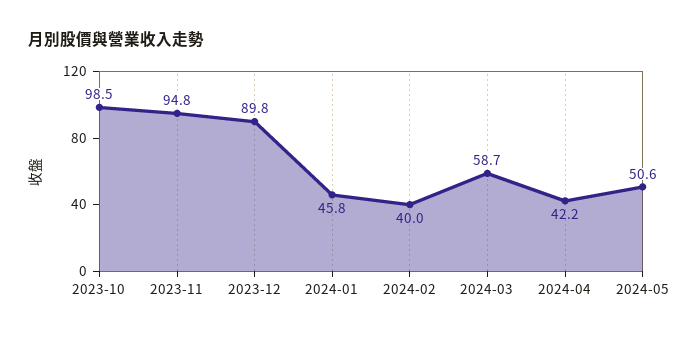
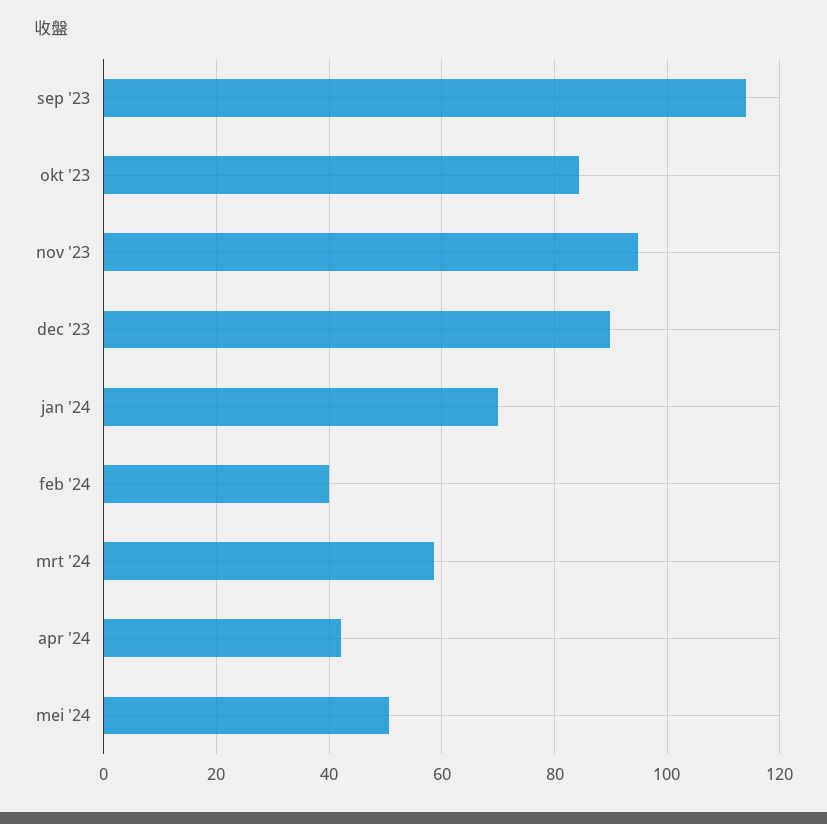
2023-10: 98.5 -> 84
2024-01: 45.8 -> 70
sep '23: none -> 114

